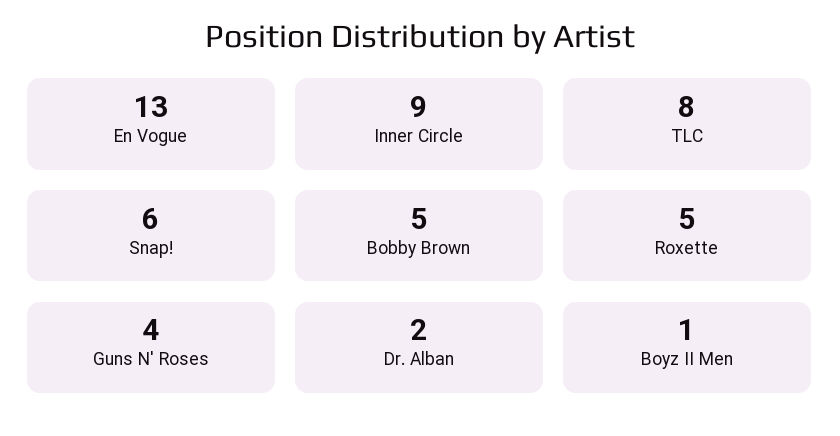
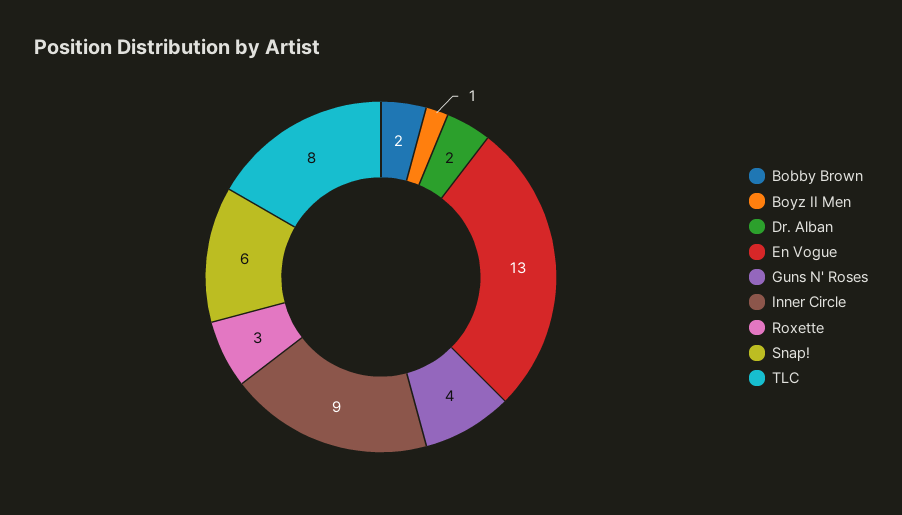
Bobby Brown: 5 -> 2
Roxette: 5 -> 3

